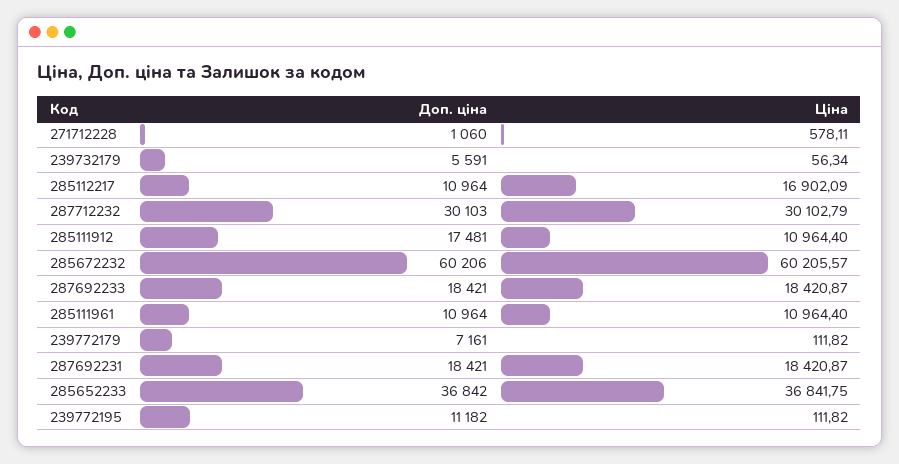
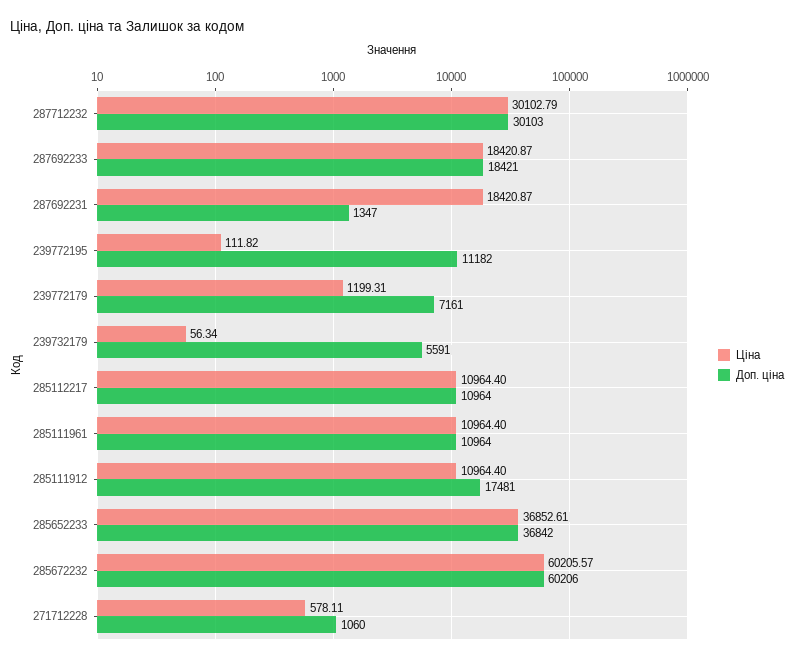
Ціна, 285112217: 16902.09 -> 10964.4
Ціна, 239772179: 111.82 -> 1199.31
Доп. ціна, 287692231: 18421 -> 1347
Ціна, 285652233: 36841.75 -> 36852.61

